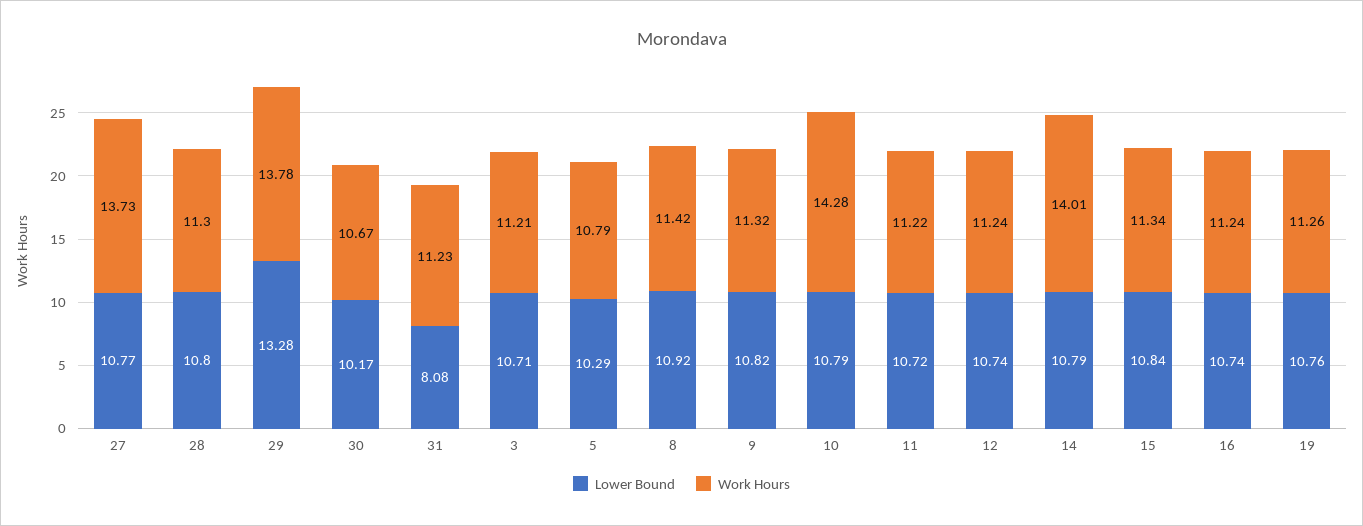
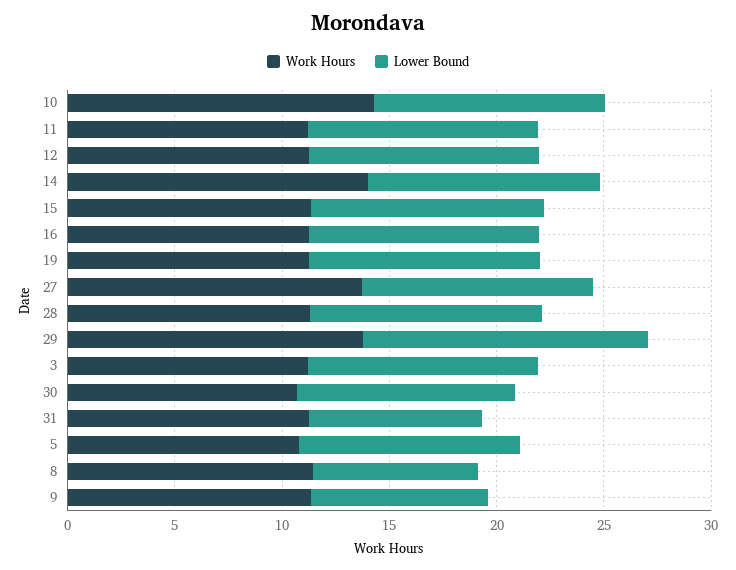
Lower Bound, 8: 10.92 -> 8
Lower Bound, 9: 10.82 -> 8

